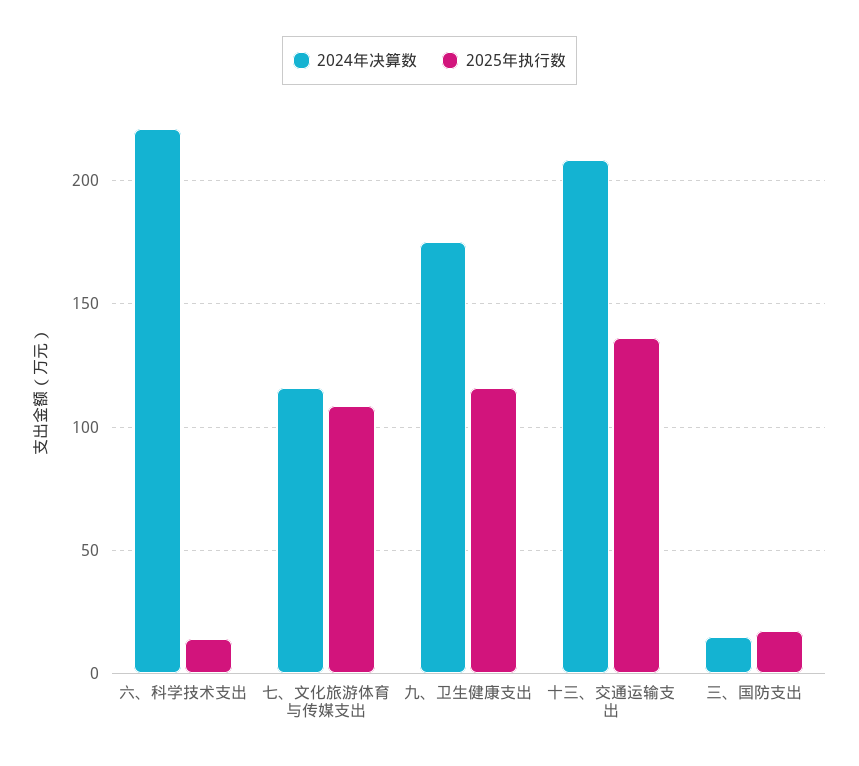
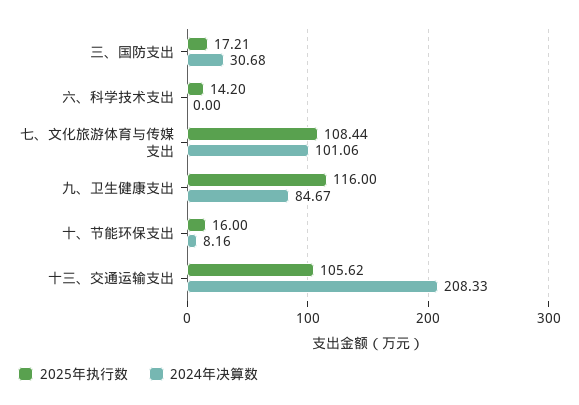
2024年决算数, 六、科学技术支出: 220 -> 0
2024年决算数, 七、文化旅游体育与传媒支出: 115 -> 101.06
2024年决算数, 九、卫生健康支出: 175 -> 84.67
2025年执行数, 十三、交通运输支出: 135 -> 105.62
2024年决算数, 三、国防支出: 15 -> 30.68
2025年执行数, 十、节能环保支出: none -> 16
2024年决算数, 十、节能环保支出: none -> 8.16

